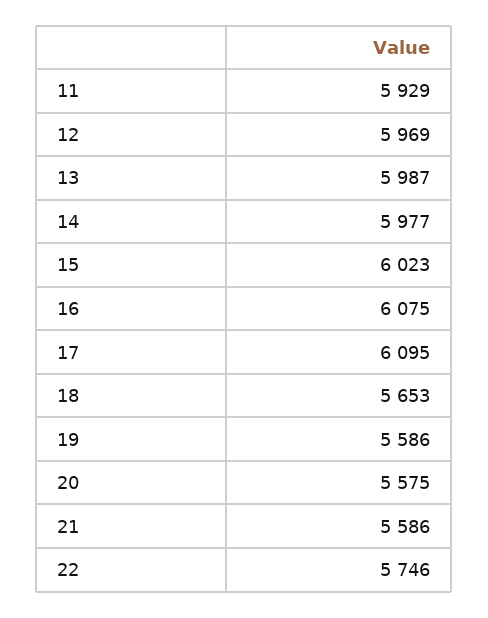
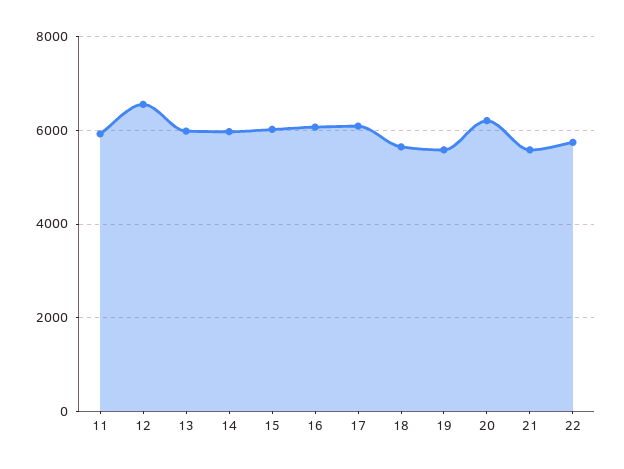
12: 5969 -> 6600
20: 5575 -> 6200

